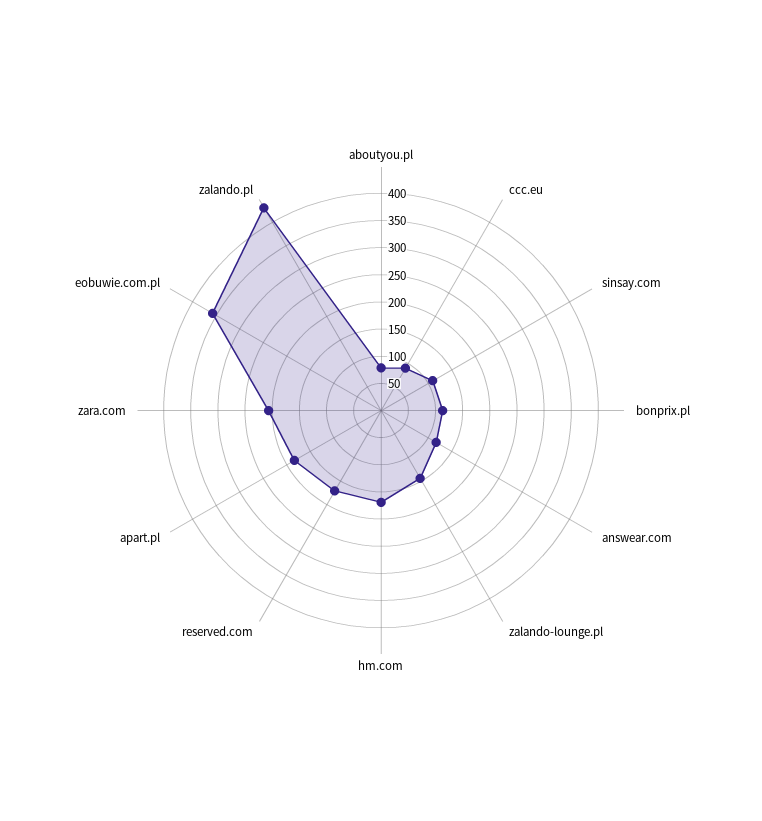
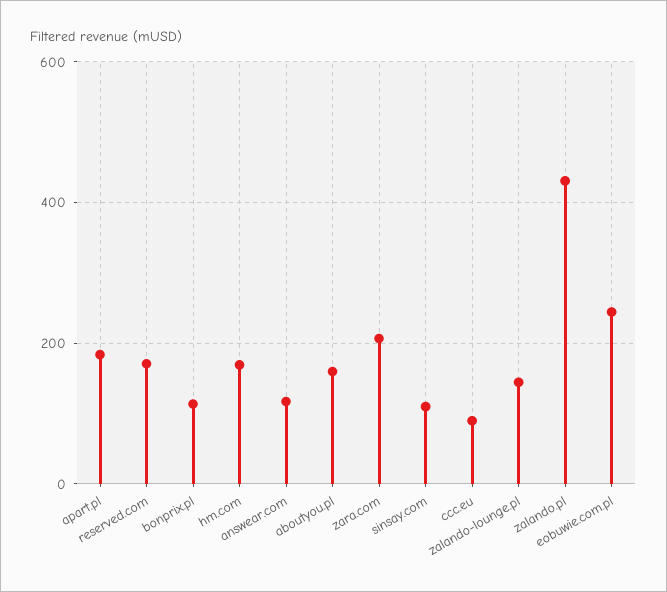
aboutyou.pl: 75 -> 160
eobuwie.com.pl: 350 -> 240

